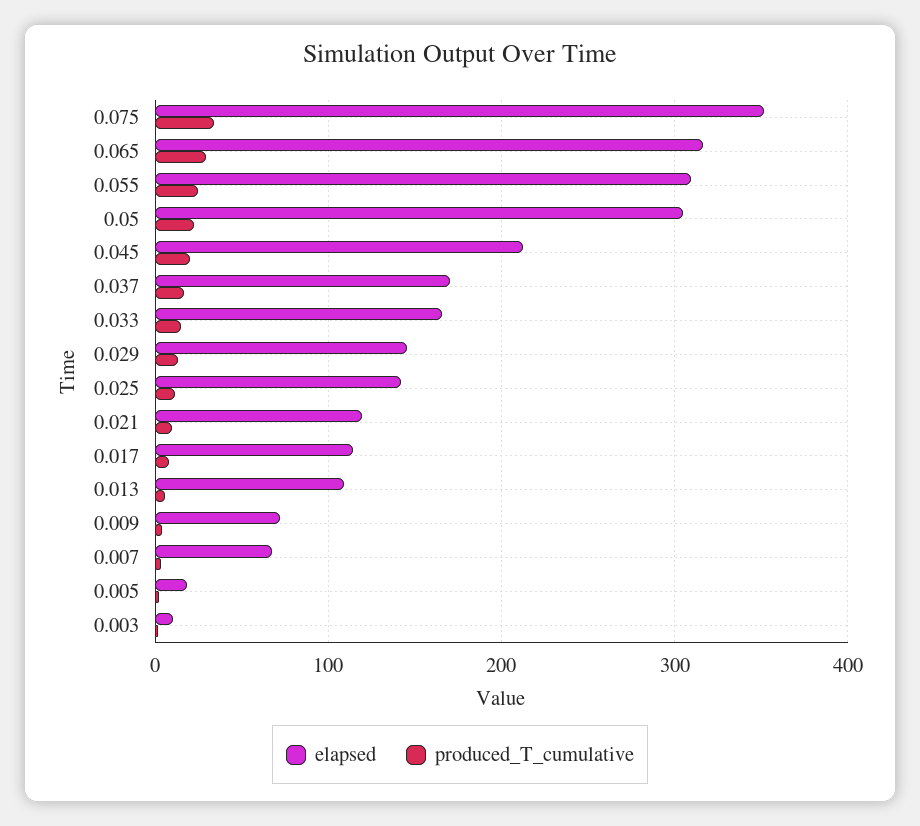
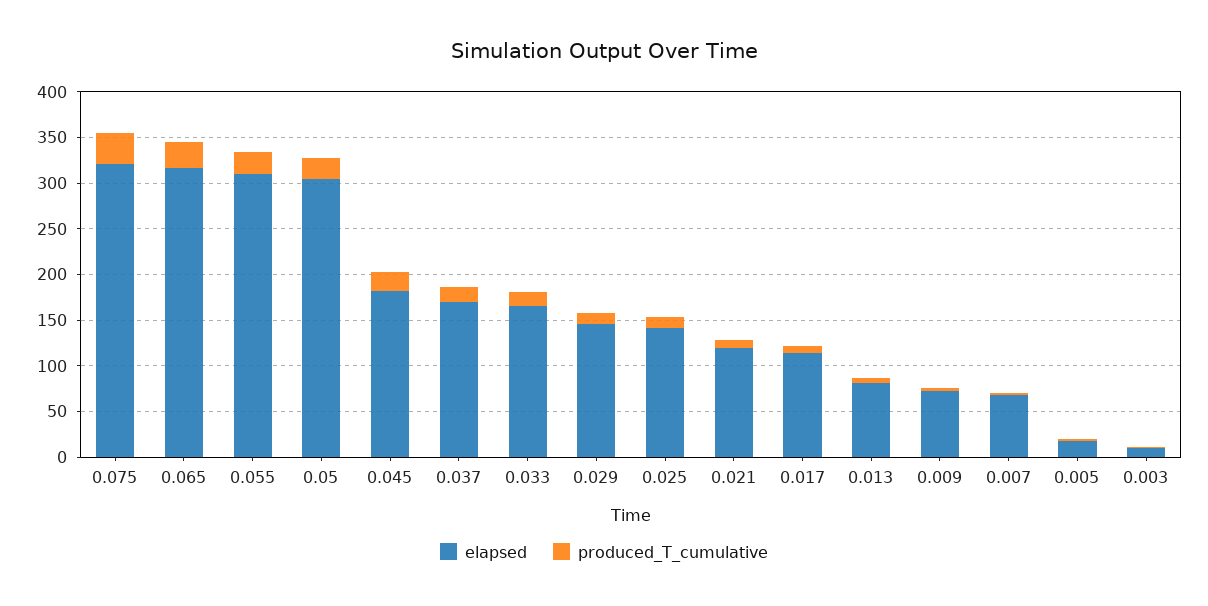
elapsed, 0.075: 350 -> 320
elapsed, 0.045: 210 -> 180
elapsed, 0.013: 110 -> 80

